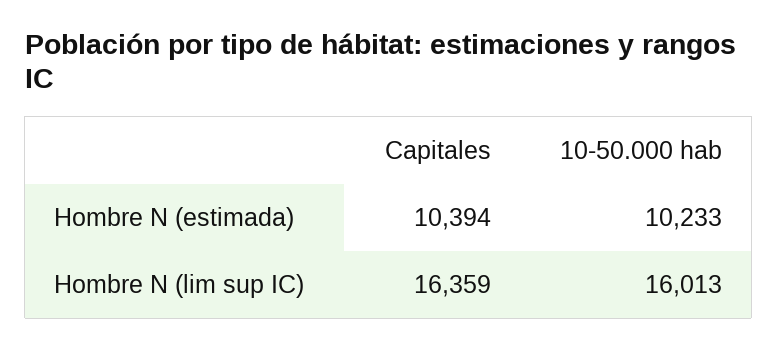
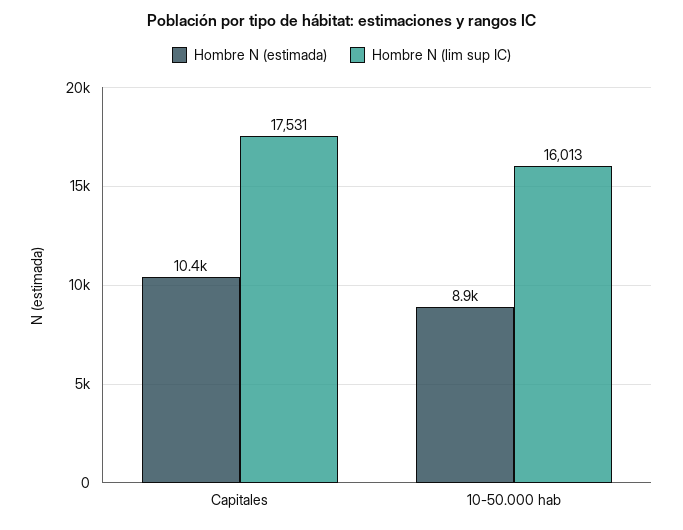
Hombre N (estimada), 10-50.000 hab: 10233 -> 8900
Hombre N (lim sup IC), Capitales: 16359 -> 17531

